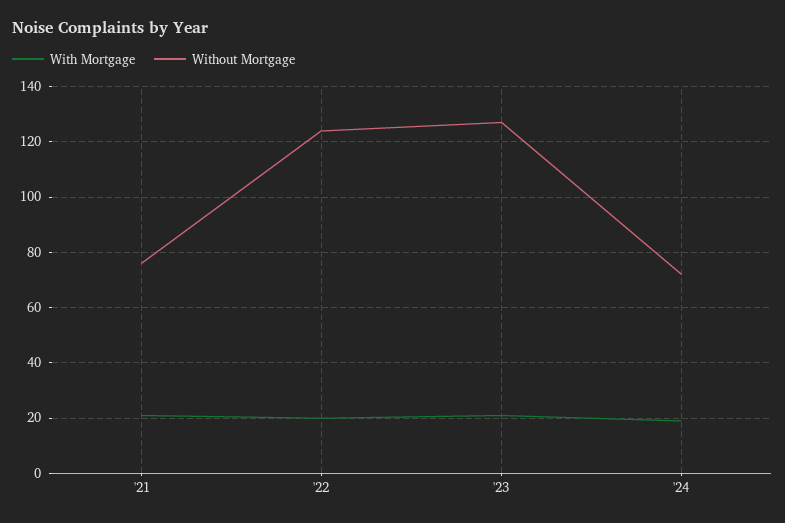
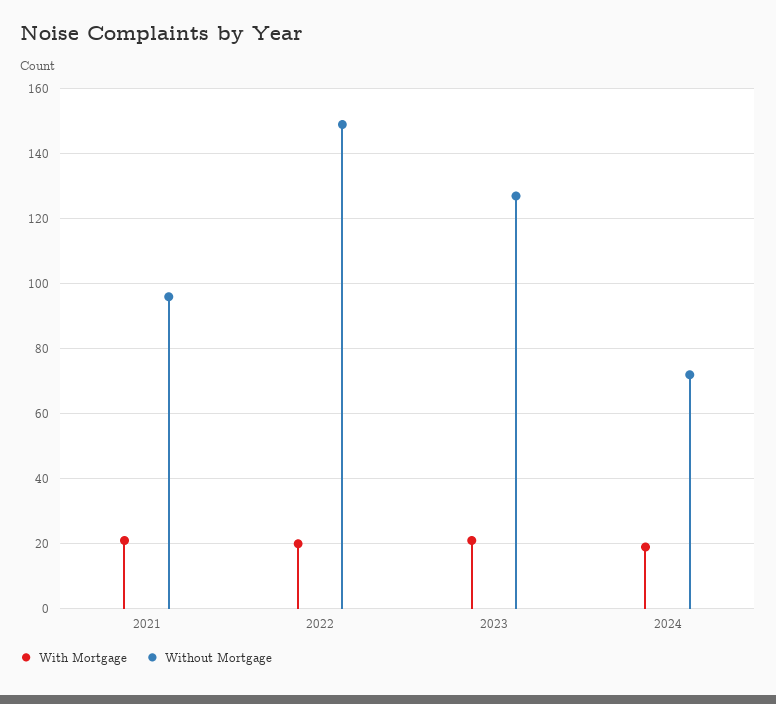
Without Mortgage, '21: 75 -> 95
Without Mortgage, '22: 125 -> 150

